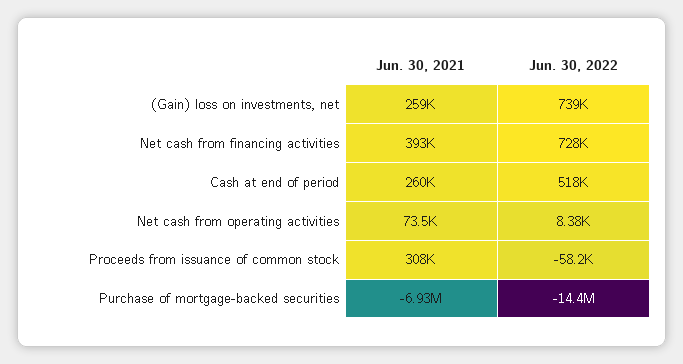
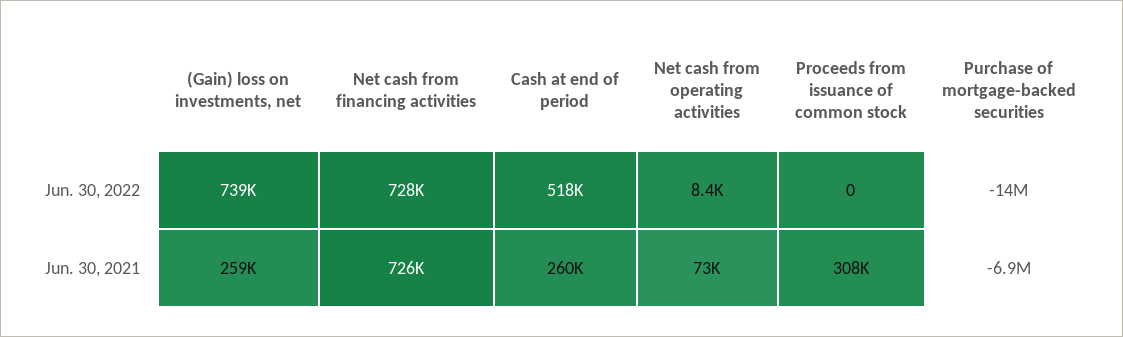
Jun. 30, 2021, Net cash from financing activities: 393000 -> 726000
Jun. 30, 2022, Proceeds from issuance of common stock: -58200 -> 0

